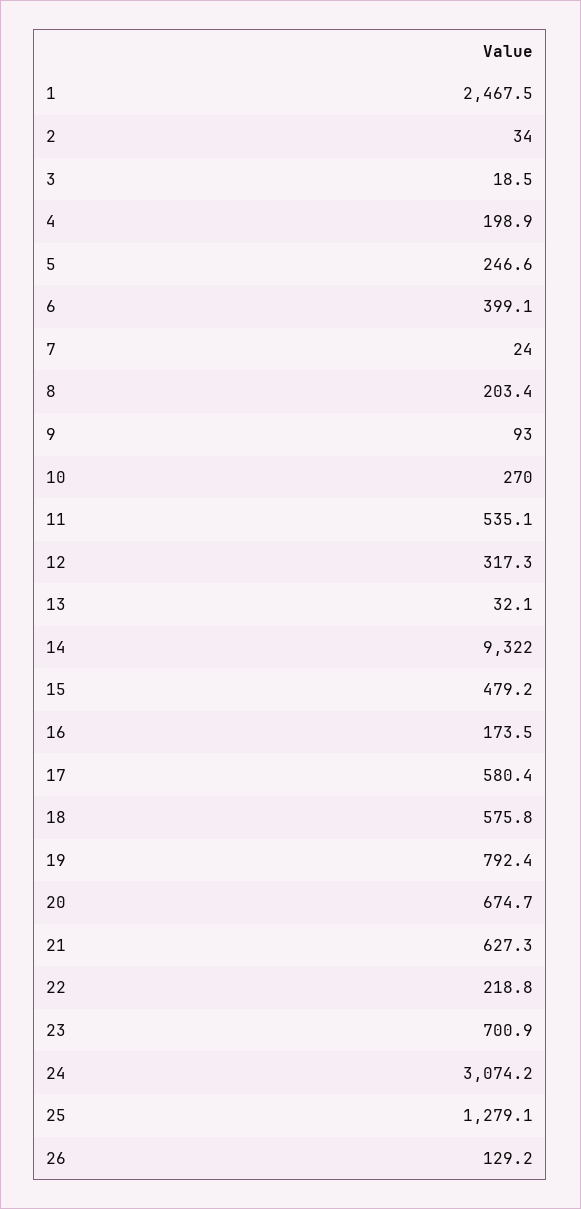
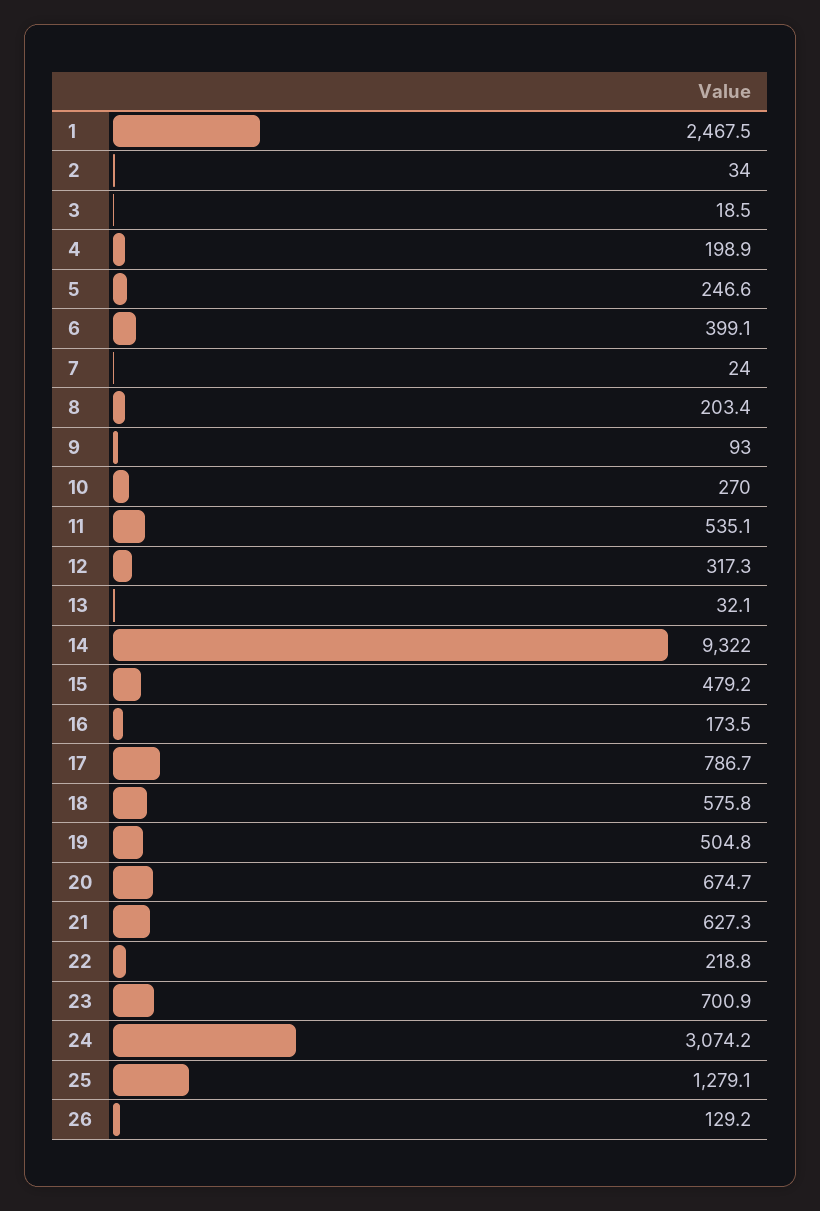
17: 580.4 -> 786.7
19: 792.4 -> 504.8

